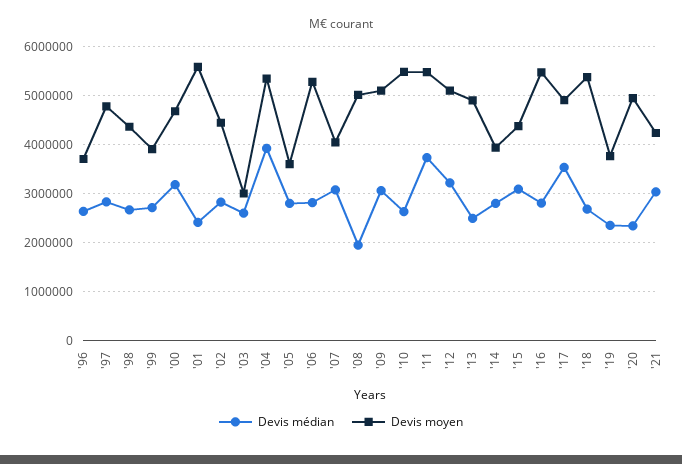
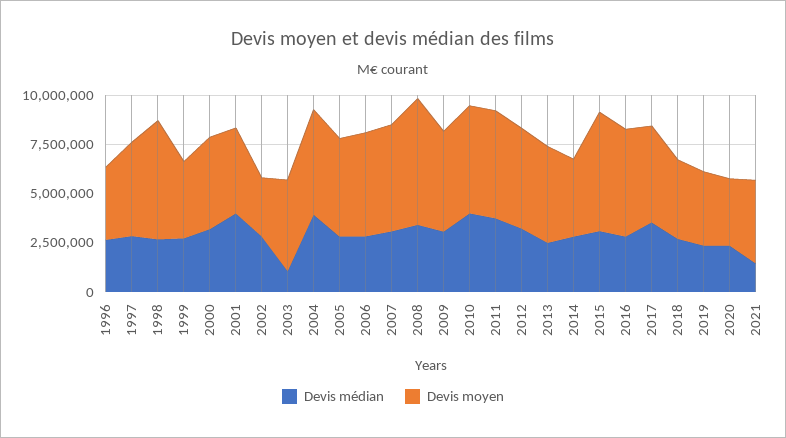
Devis moyen, '98: 4400000 -> 6000000
Devis médian, '01: 2400000 -> 4000000
Devis moyen, '01: 5600000 -> 4500000
Devis moyen, '02: 4400000 -> 3000000
Devis médian, '03: 2600000 -> 1000000
Devis moyen, '03: 3000000 -> 4500000
Devis moyen, '05: 3600000 -> 5000000
Devis moyen, '07: 4000000 -> 5500000
Devis médian, '08: 2000000 -> 3500000
Devis moyen, '08: 5000000 -> 6500000
Devis médian, '10: 2600000 -> 4000000
Devis moyen, '15: 4400000 -> 6000000
Devis moyen, '18: 5400000 -> 4000000
Devis moyen, '20: 5000000 -> 3500000
Devis médian, '21: 3000000 -> 1500000

